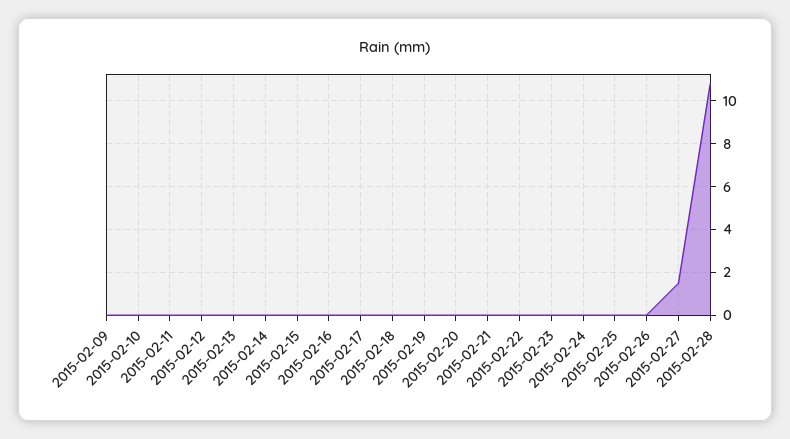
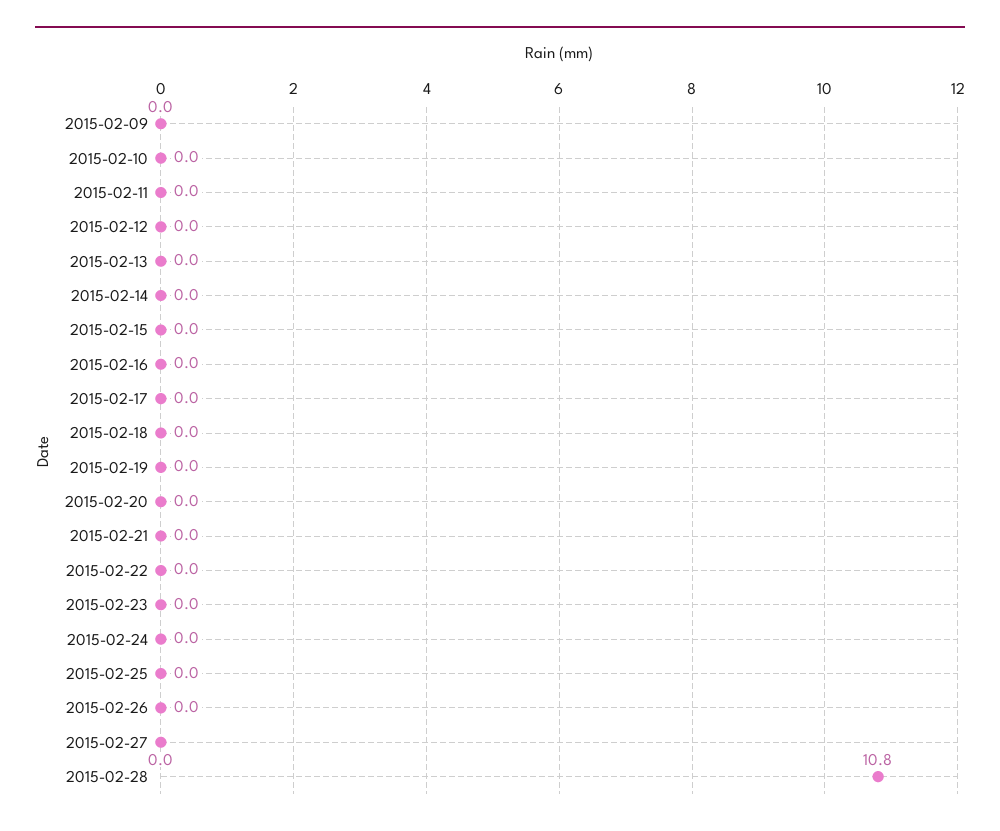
2015-02-27: 1.5 -> 0

